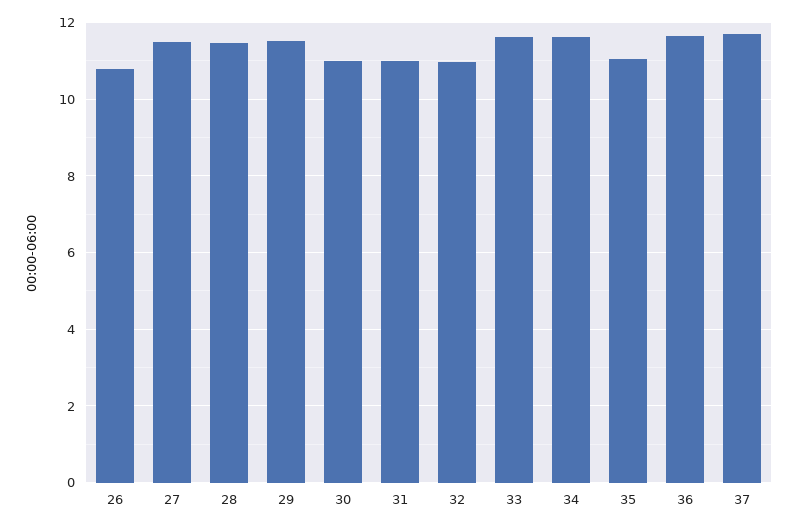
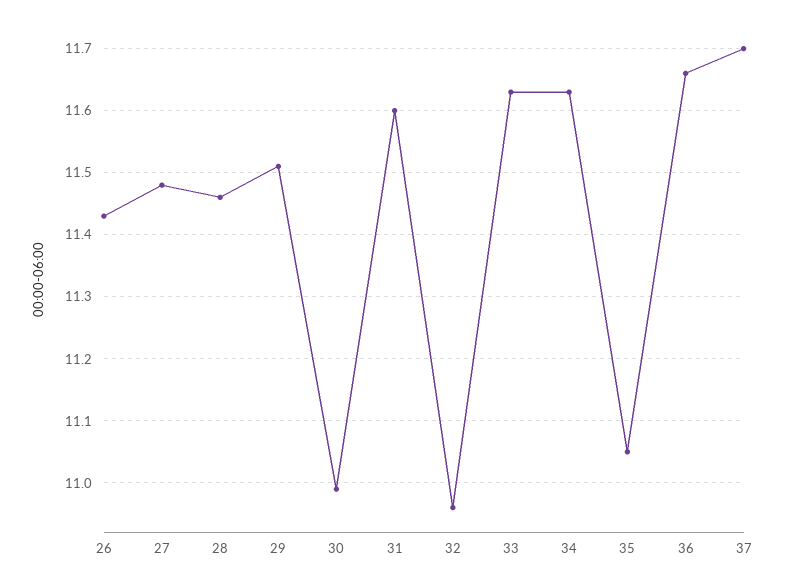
26: 10.8 -> 11.43
31: 11 -> 11.6

